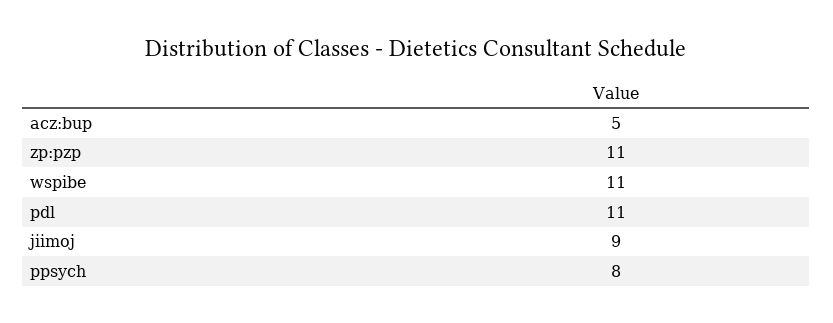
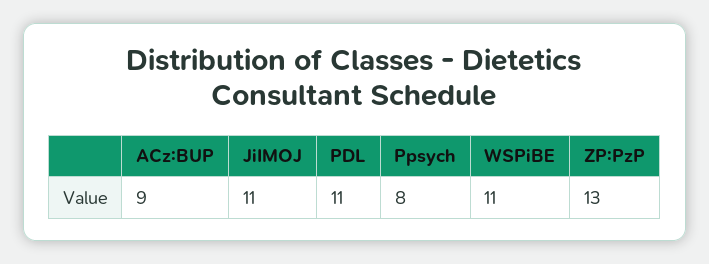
acz:bup: 5 -> 9
zp:pzp: 11 -> 13
jiimoj: 9 -> 11

